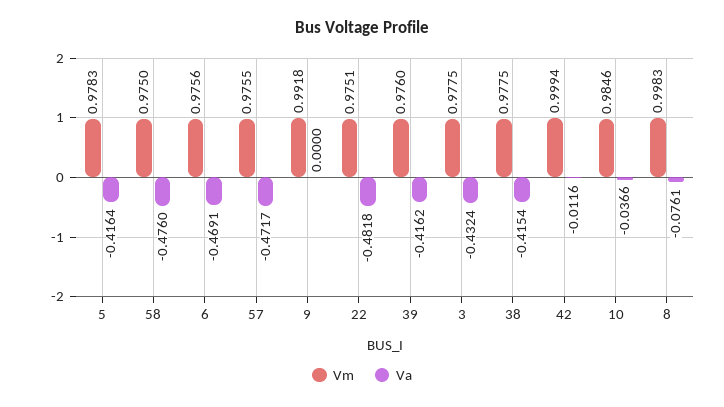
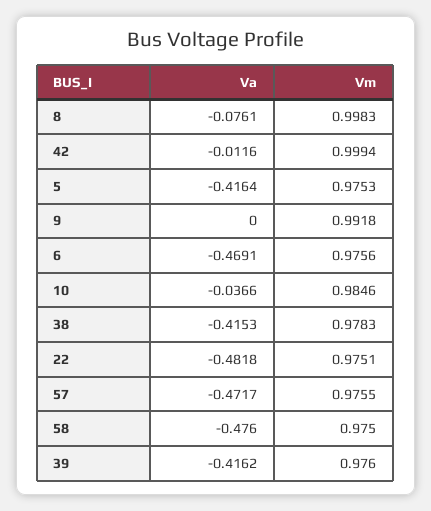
Vm, 5: 0.9783 -> 0.9753
Vm, 3: 0.9775 -> none
Va, 3: -0.4324 -> none
Vm, 38: 0.9775 -> 0.9783
Va, 38: -0.4154 -> -0.4153

